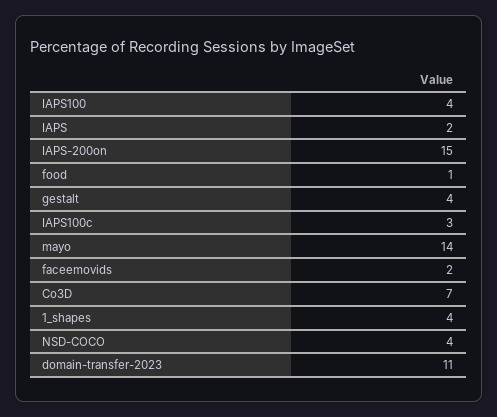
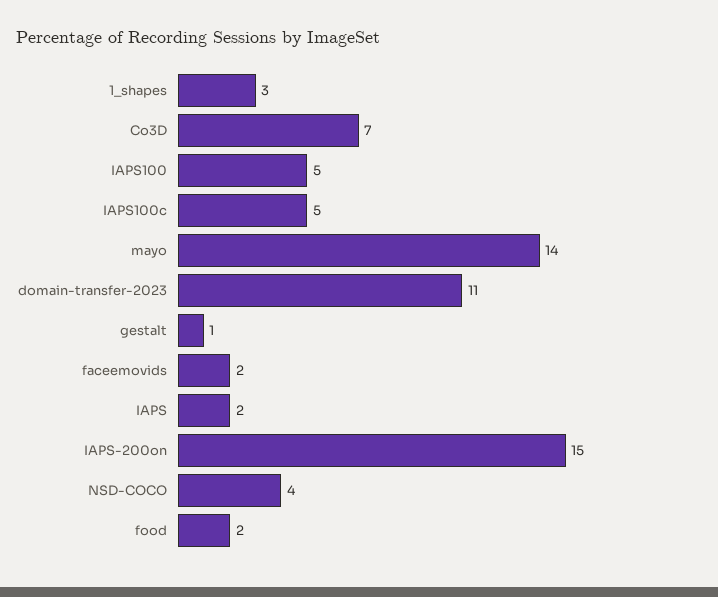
IAPS100: 4 -> 5
food: 1 -> 2
gestalt: 4 -> 1
IAPS100c: 3 -> 5
1_shapes: 4 -> 3

